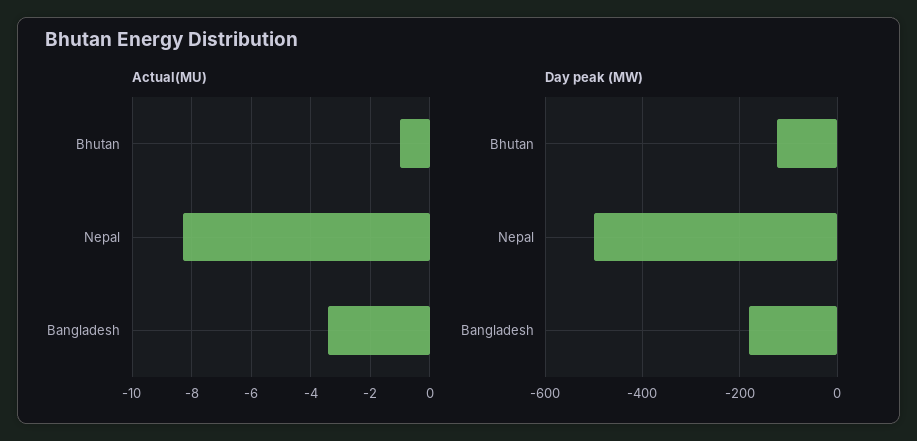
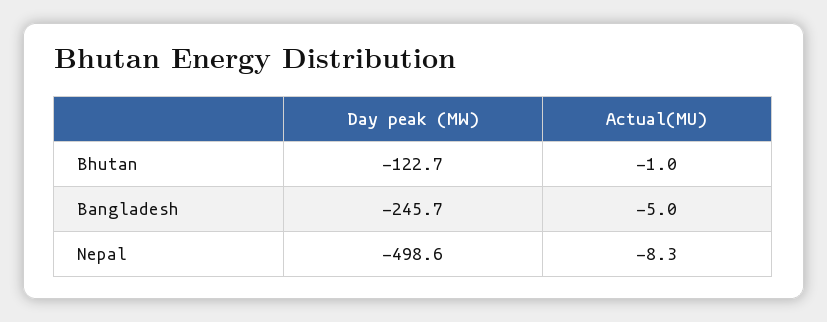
Actual(MU), Bangladesh: -3.5 -> -5
Day peak (MW), Bangladesh: -180 -> -245.7

